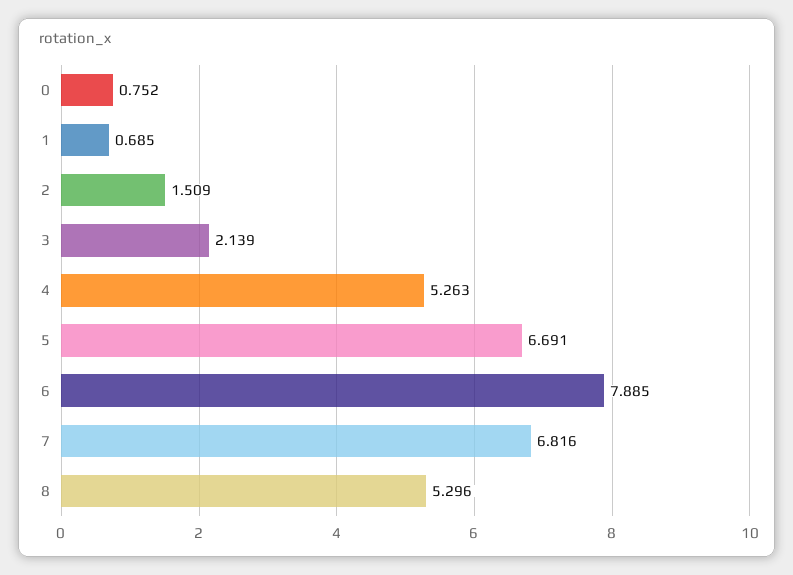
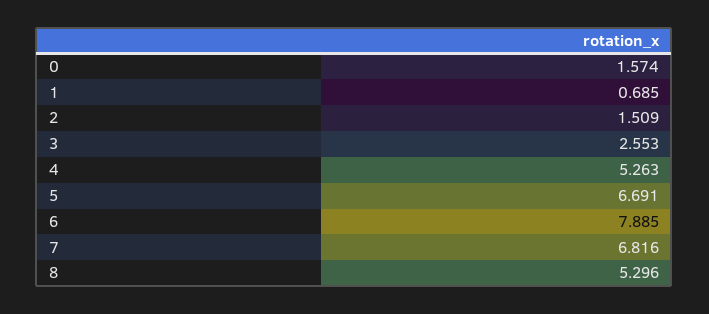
0: 0.752 -> 1.574
3: 2.139 -> 2.553

